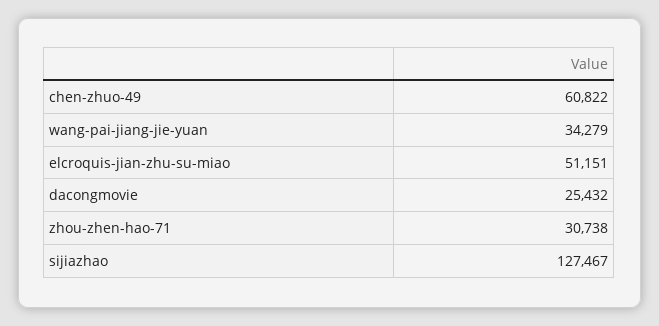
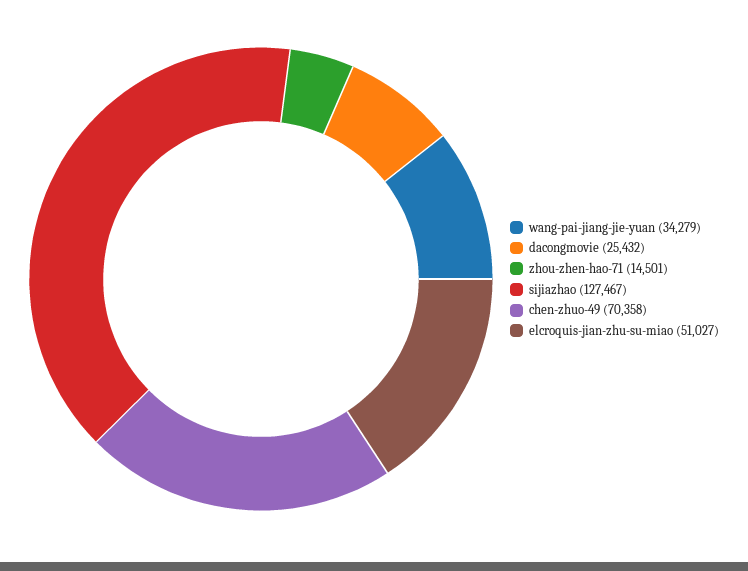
chen-zhuo-49: 60822 -> 70358
elcroquis-jian-zhu-su-miao: 51151 -> 51027
zhou-zhen-hao-71: 30738 -> 14501

